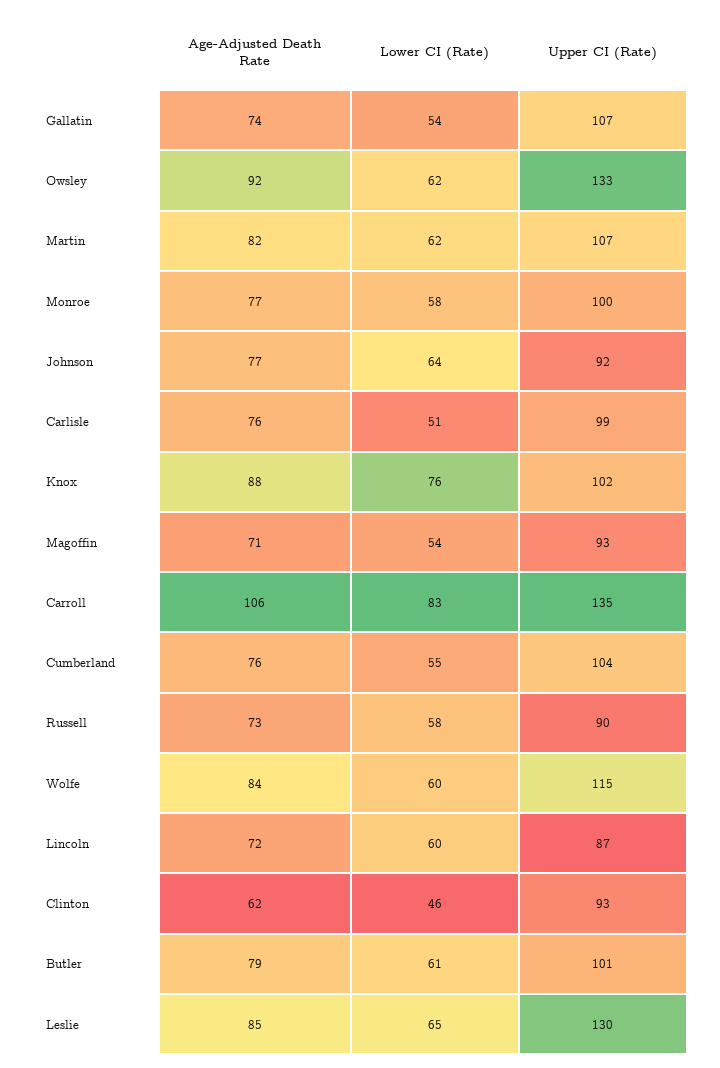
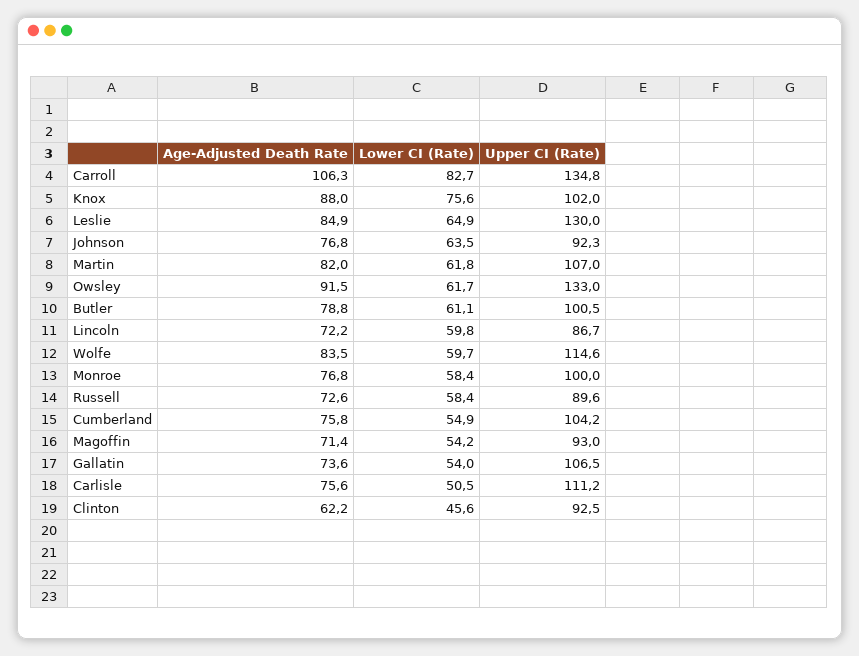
Upper CI (Rate), Carlisle: 99 -> 111.2

